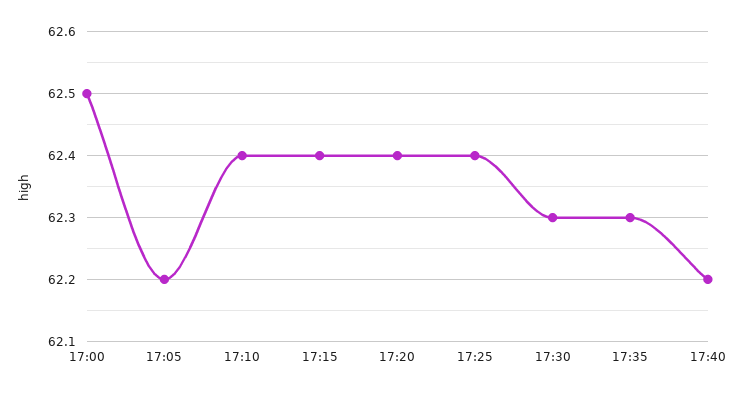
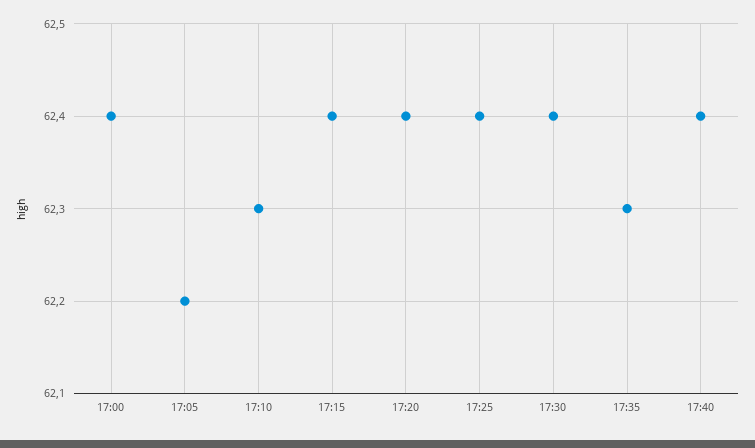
17:00: 62.5 -> 62.4
17:10: 62.4 -> 62.3
17:30: 62.3 -> 62.4
17:40: 62.2 -> 62.4

